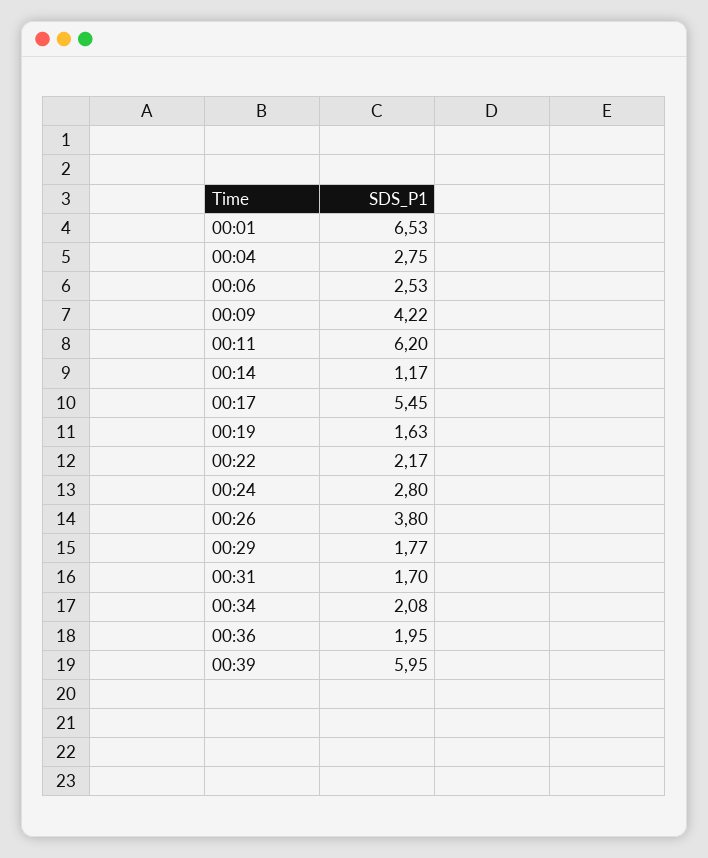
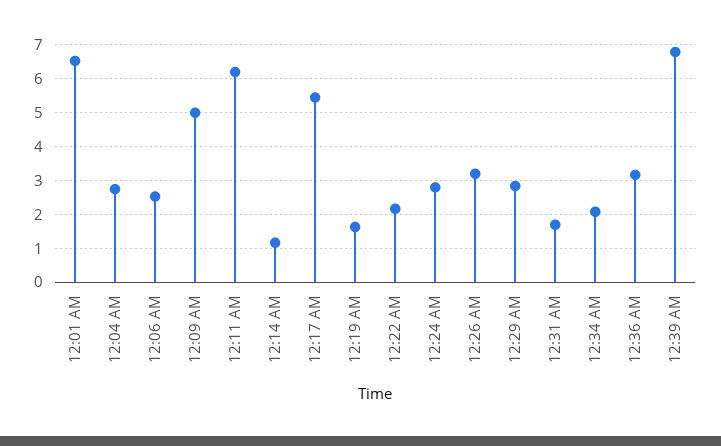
00:09: 4.22 -> 5
00:26: 3.8 -> 3.2
00:29: 1.77 -> 2.8
00:36: 1.95 -> 3.2
00:39: 5.95 -> 6.8

